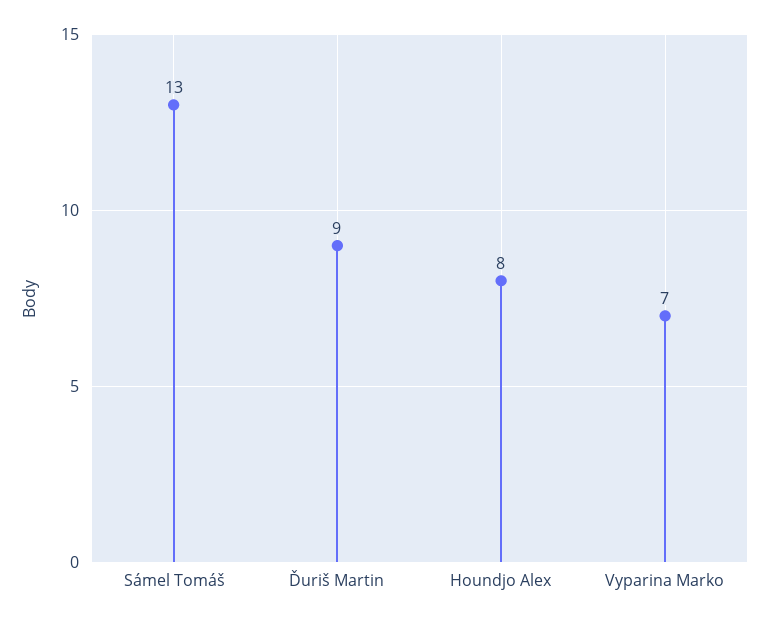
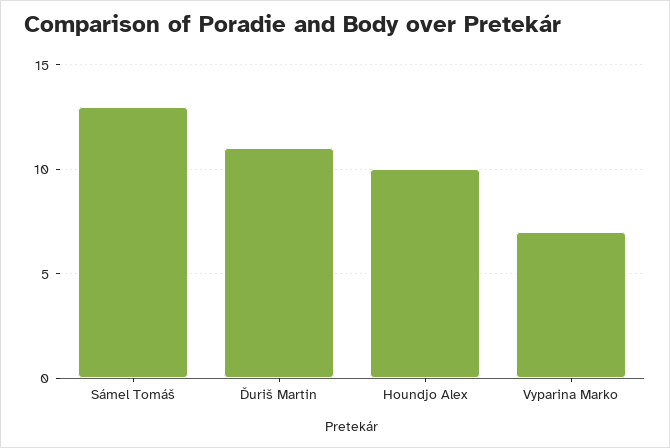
Ďuriš Martin: 9 -> 11
Houndjo Alex: 8 -> 10

